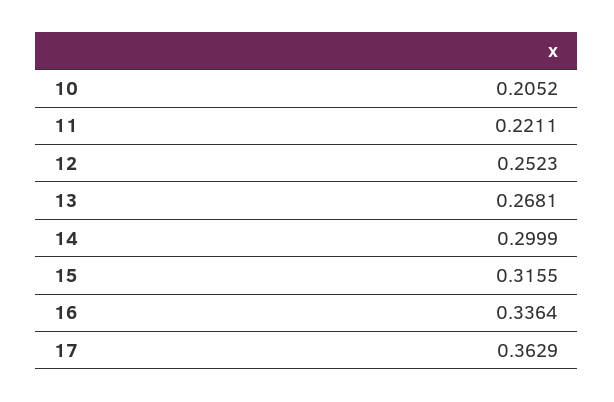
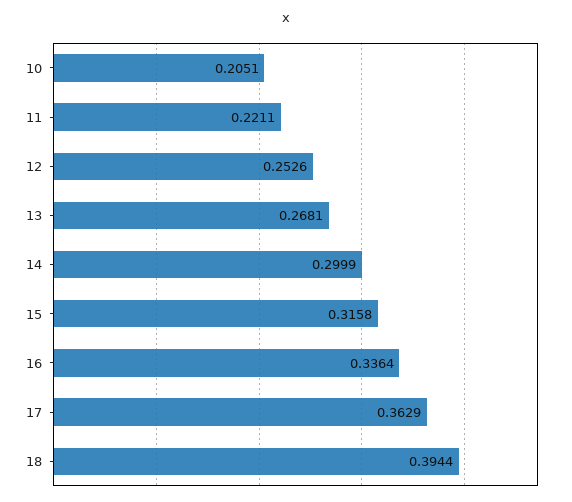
10: 0.2052 -> 0.2051
12: 0.2523 -> 0.2526
15: 0.3155 -> 0.3158
18: none -> 0.3944

